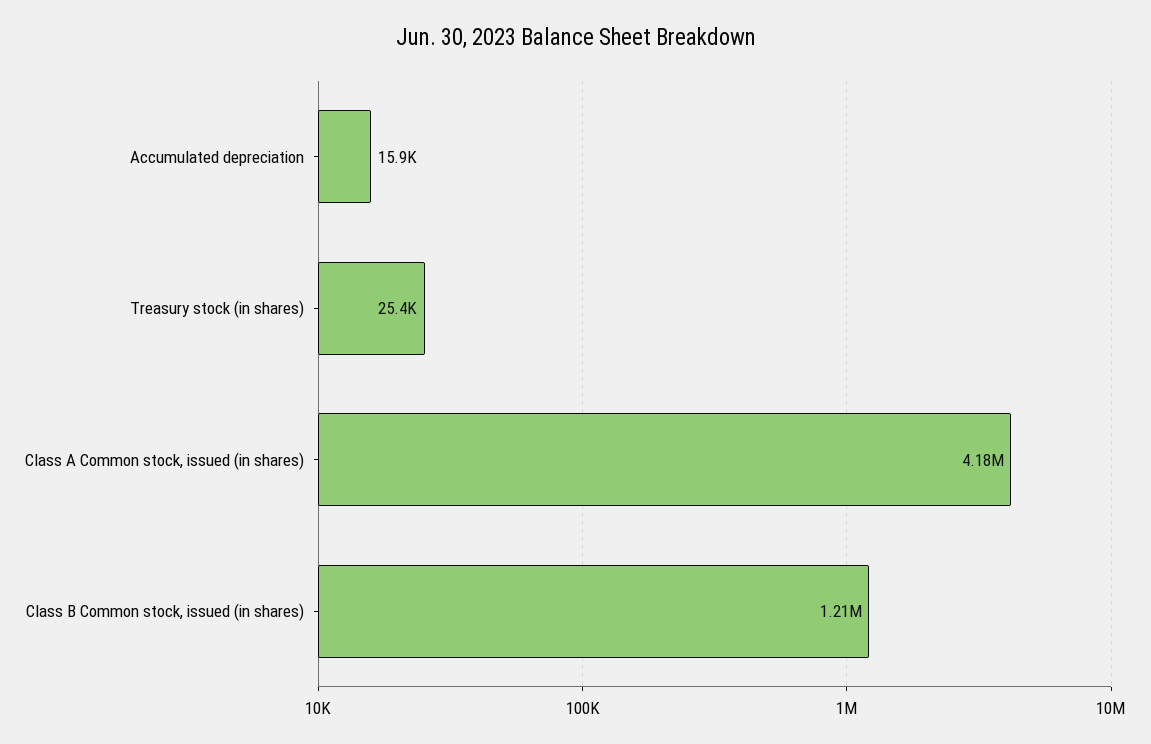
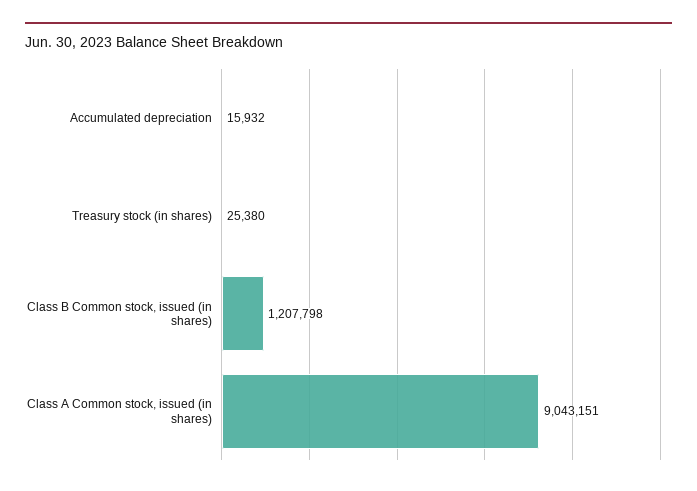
Class A Common stock, issued (in shares): 4180000 -> 9043151

